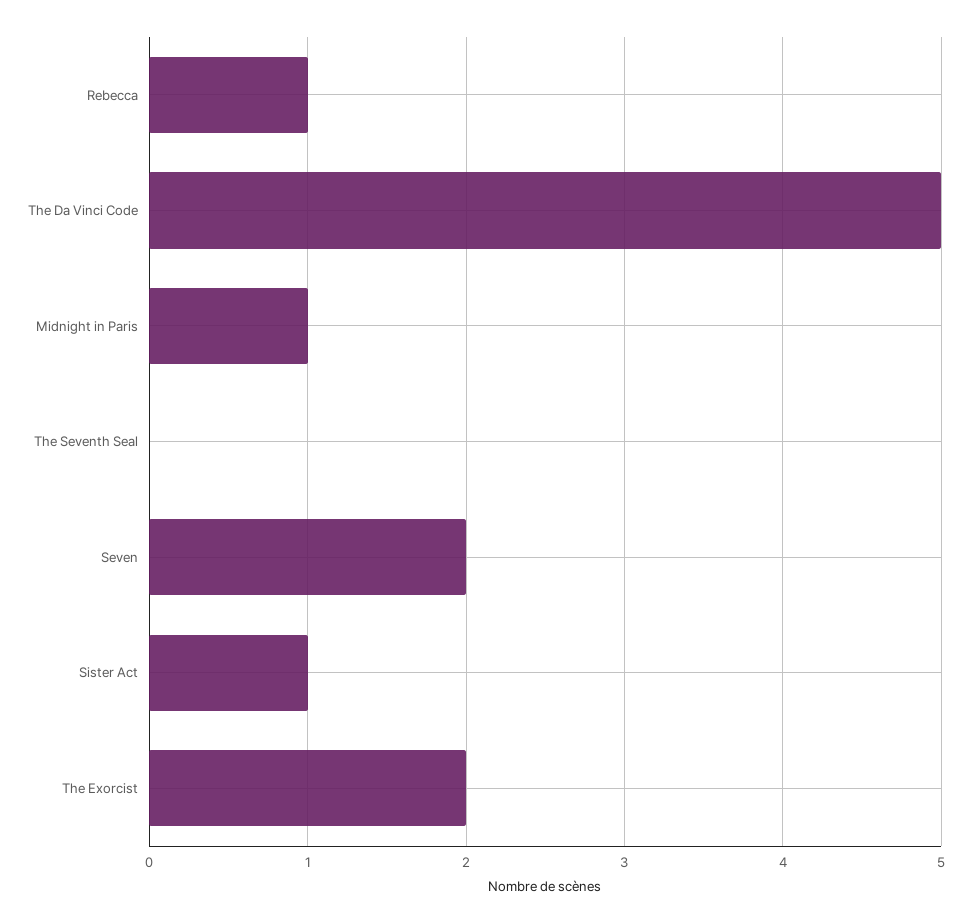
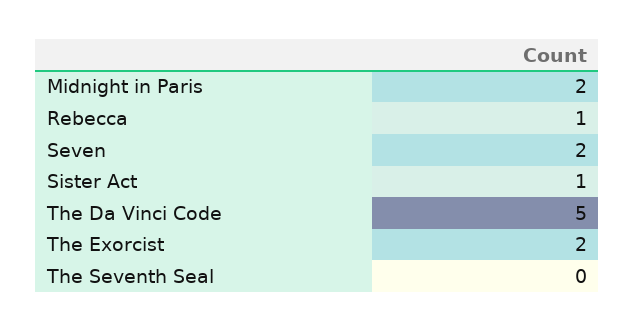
Midnight in Paris: 1 -> 2

